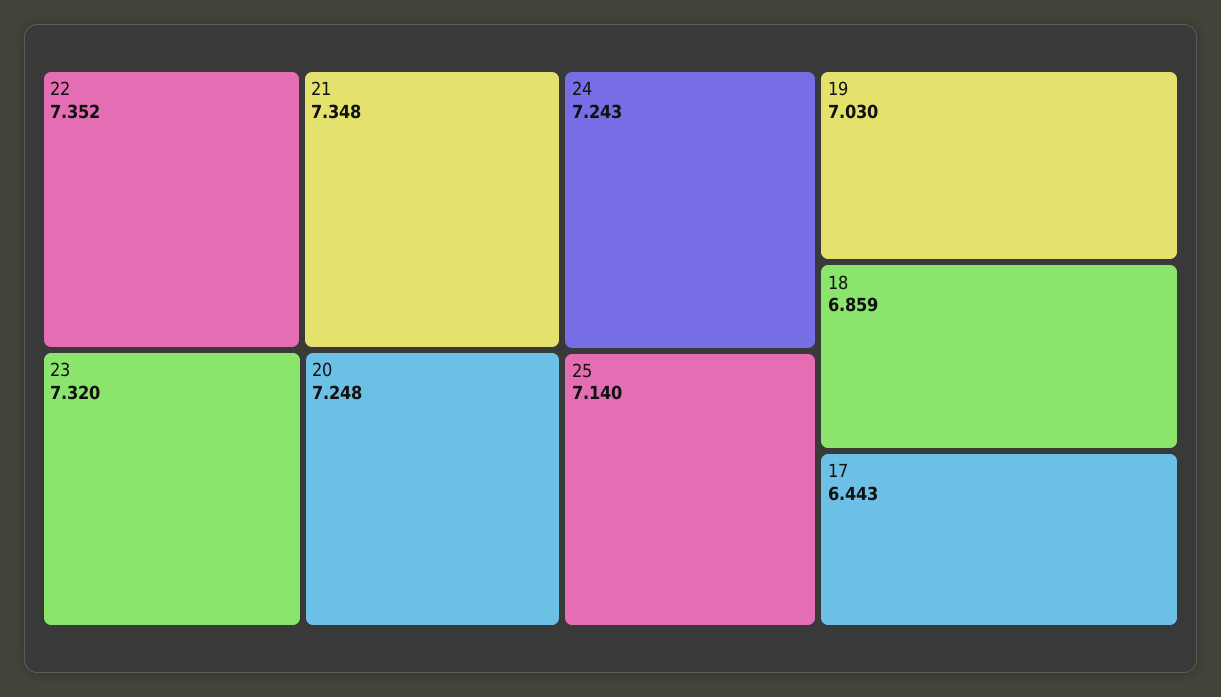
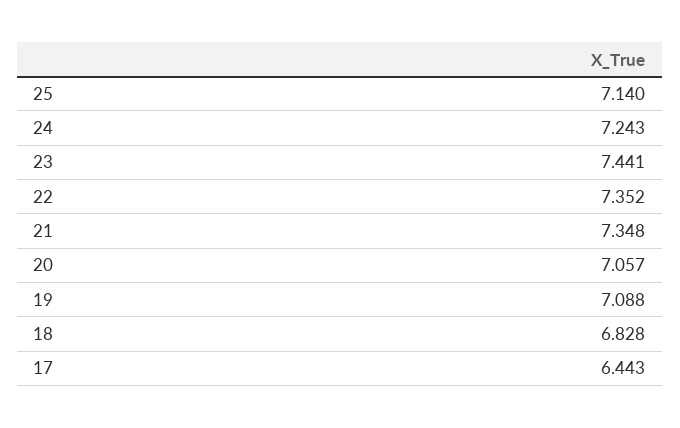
23: 7.32 -> 7.441
20: 7.248 -> 7.057
19: 7.03 -> 7.088
18: 6.859 -> 6.828

